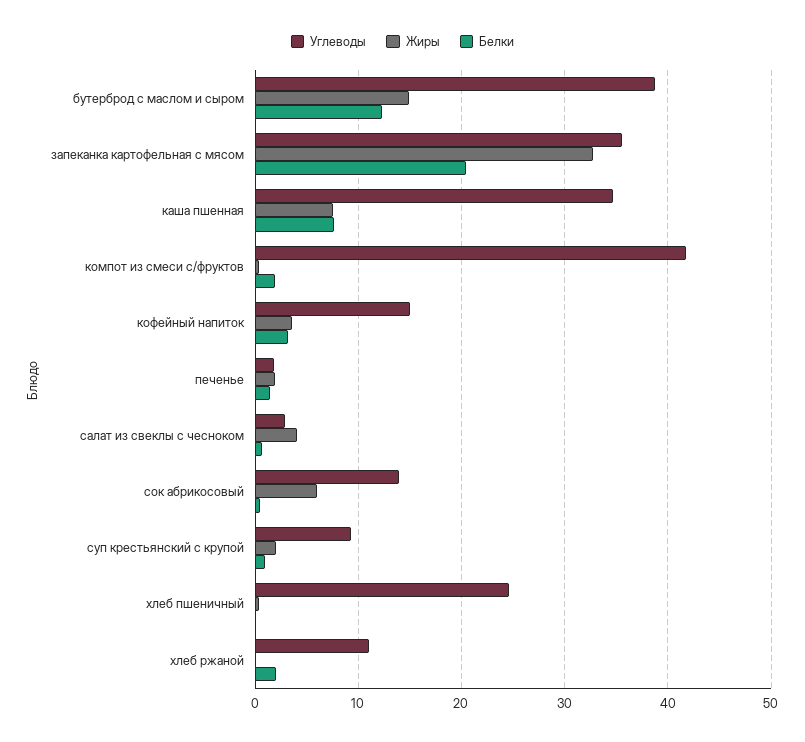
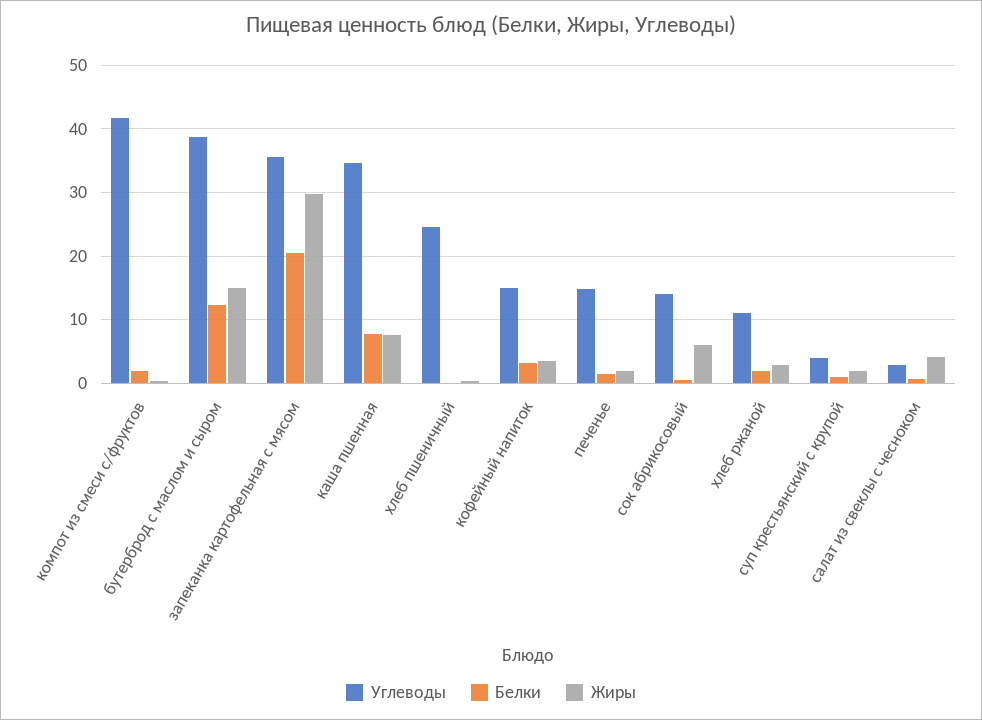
Жиры, запеканка картофельная с мясом: 33 -> 30
Углеводы, печенье: 2 -> 15
Углеводы, суп крестьянский с крупой: 9 -> 4
Жиры, хлеб ржаной: 0 -> 3

